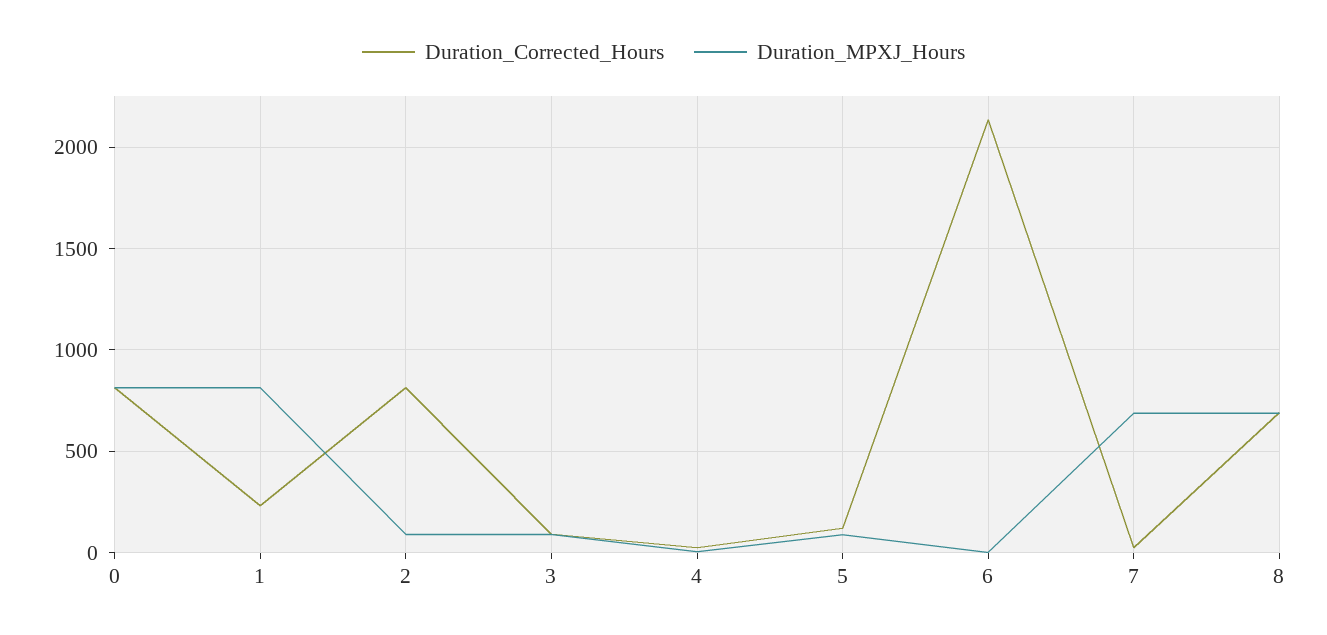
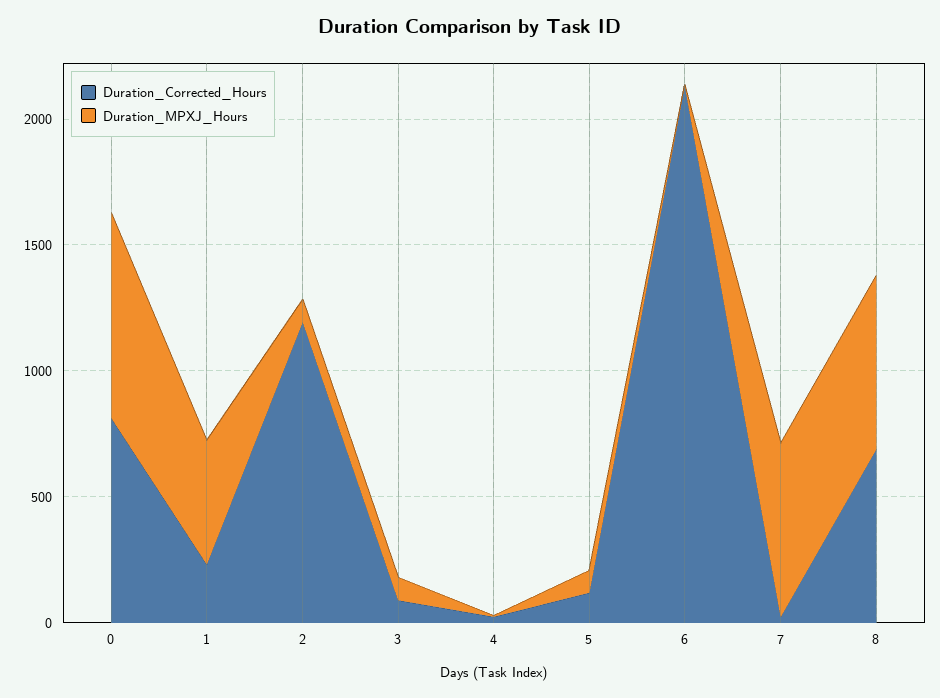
Duration_MPXJ_Hours, 1: 800 -> 500
Duration_Corrected_Hours, 2: 800 -> 1200

